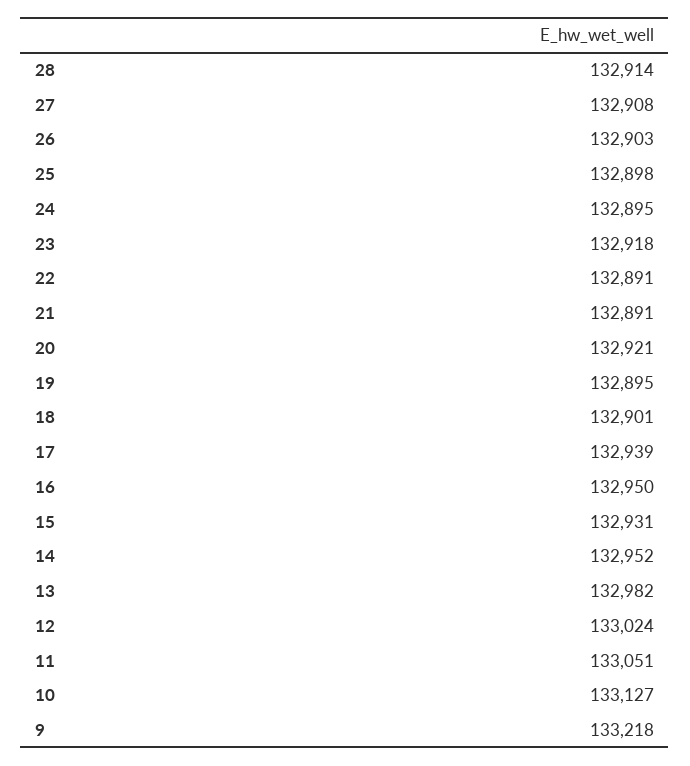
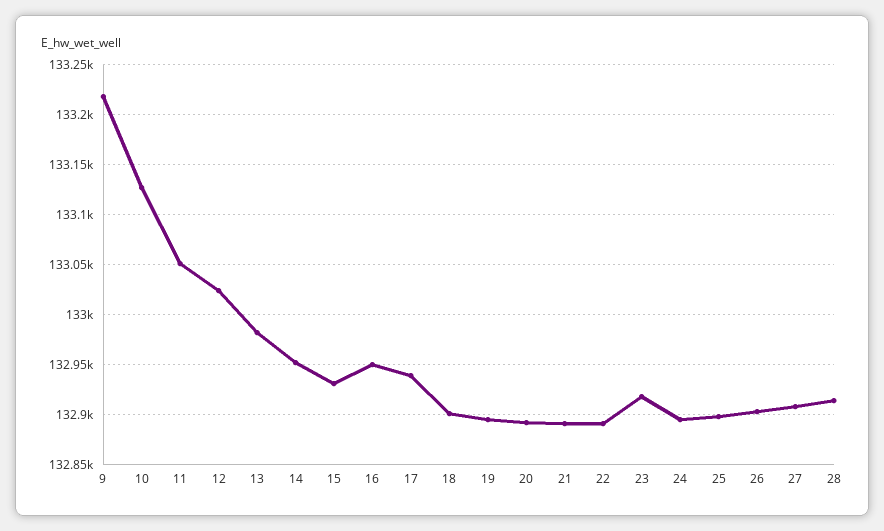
20: 132921 -> 132890

